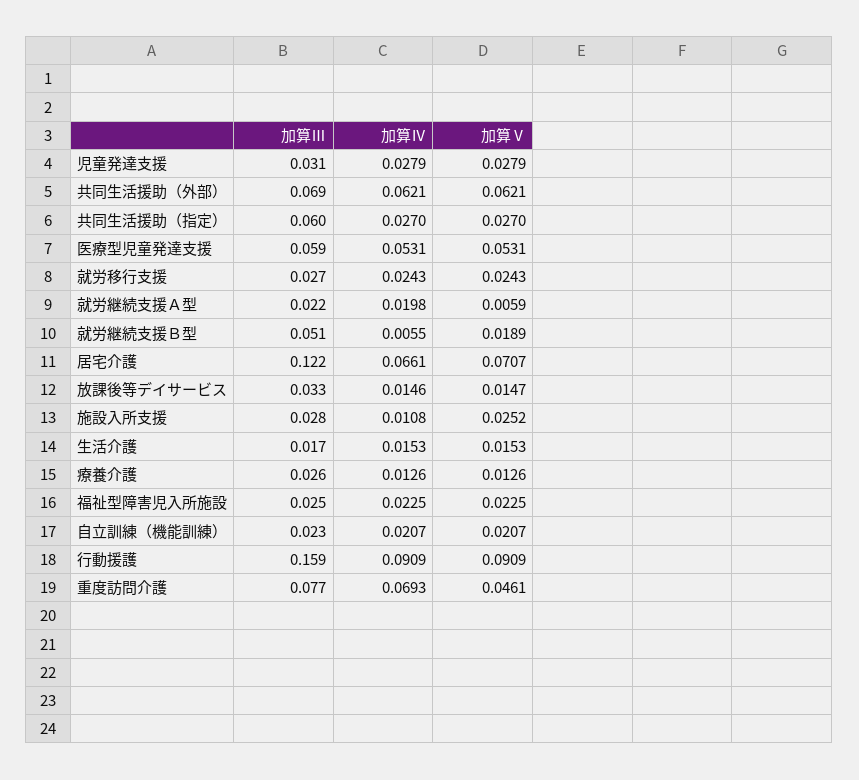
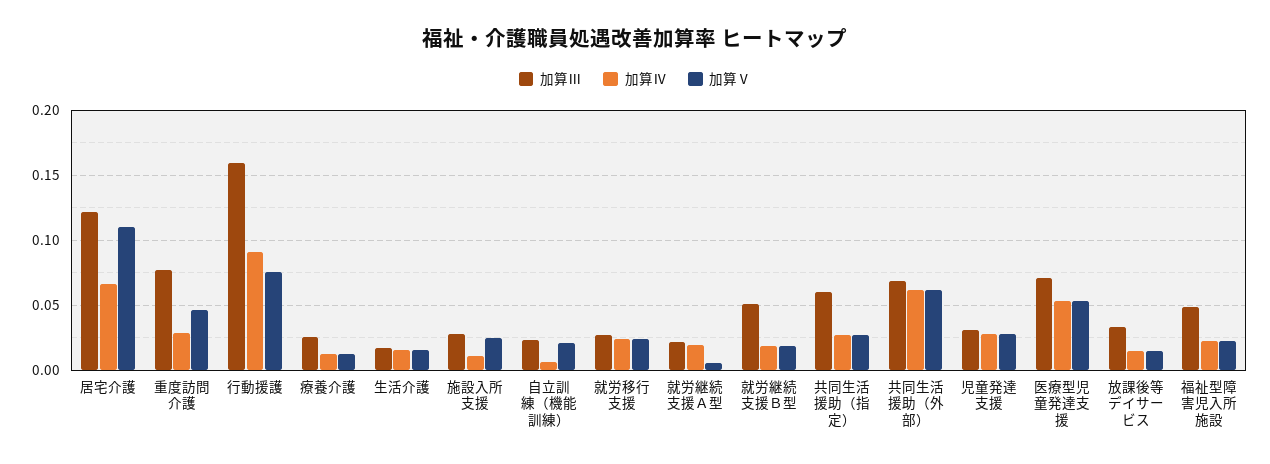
加算Ⅲ, 医療型児童発達支援: 0.059 -> 0.07
加算Ⅳ, 就労継続支援Ｂ型: 0.0055 -> 0.02
加算Ⅴ, 居宅介護: 0.0707 -> 0.11
加算Ⅲ, 福祉型障害児入所施設: 0.025 -> 0.05
加算Ⅳ, 自立訓練（機能訓練）: 0.0207 -> 0.005
加算Ⅴ, 行動援護: 0.0909 -> 0.075
加算Ⅳ, 重度訪問介護: 0.0693 -> 0.03

